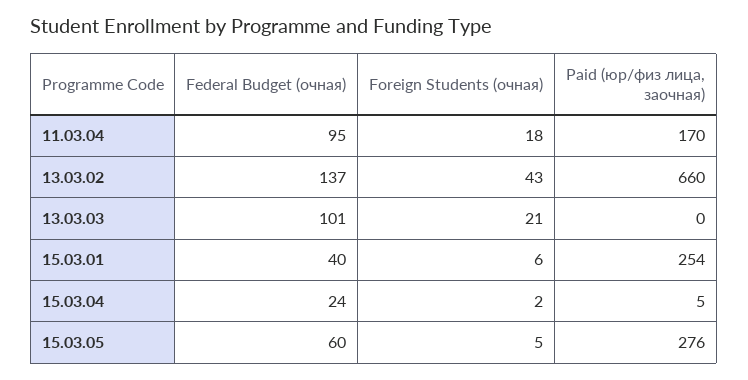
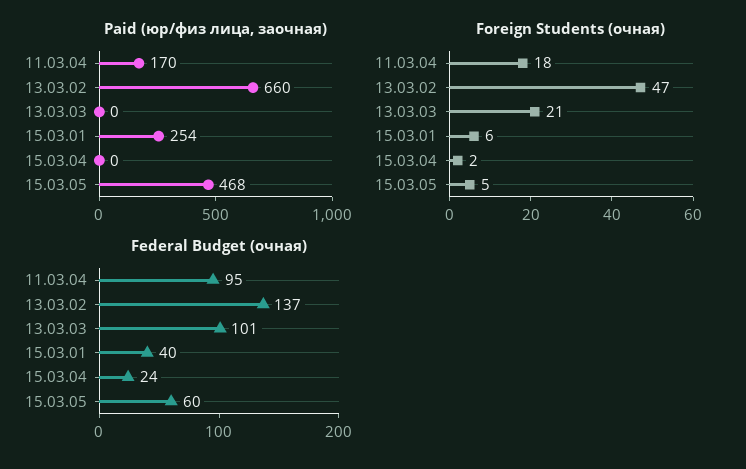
Foreign Students (очная), 13.03.02: 43 -> 47
Paid (юр/физ лица, заочная), 15.03.04: 5 -> 0
Paid (юр/физ лица, заочная), 15.03.05: 276 -> 468

